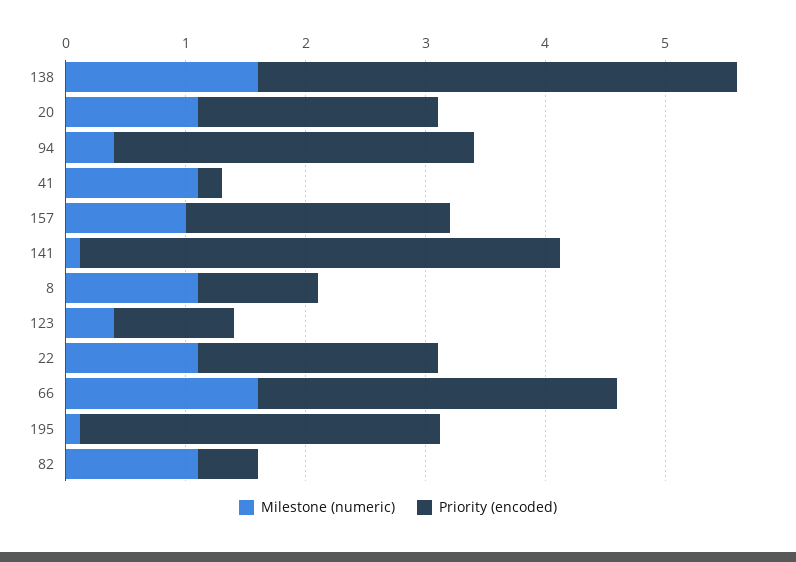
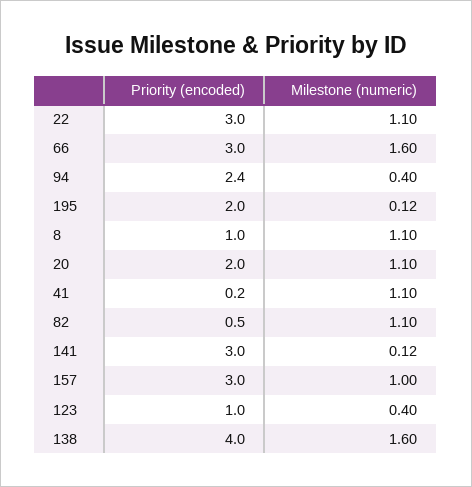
Priority (encoded), 94: 3 -> 2.4
Priority (encoded), 157: 2.2 -> 3
Priority (encoded), 141: 4 -> 3
Priority (encoded), 22: 2 -> 3
Priority (encoded), 195: 3 -> 2

